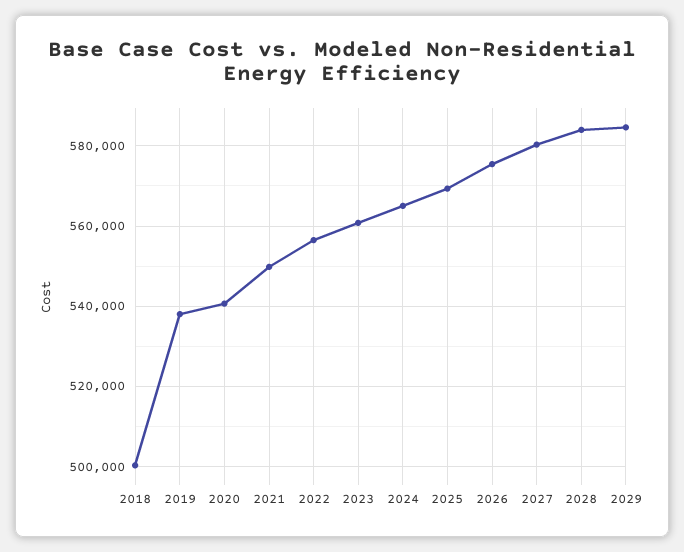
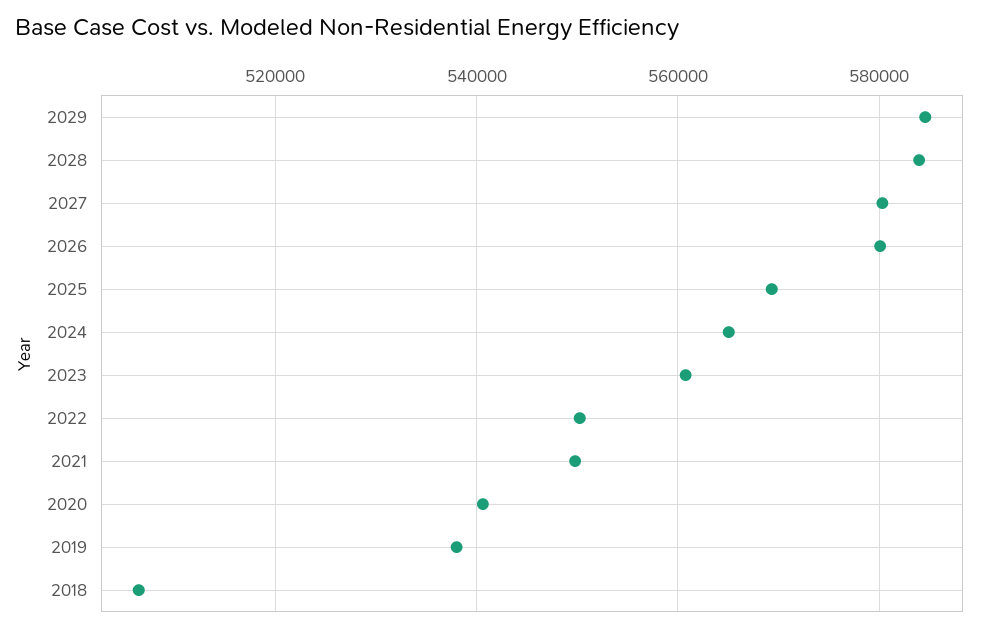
2018: 500000 -> 506000
2022: 556000 -> 550000
2026: 576000 -> 580000

